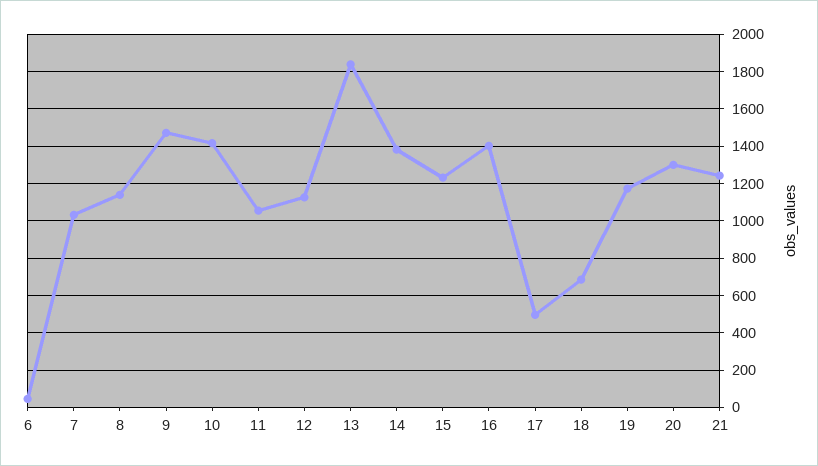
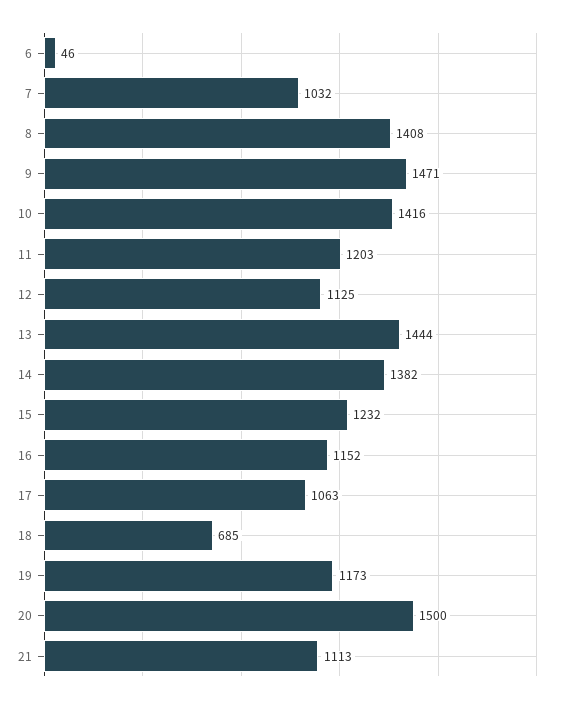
8: 1150 -> 1408
11: 1050 -> 1203
13: 1850 -> 1444
16: 1400 -> 1152
17: 500 -> 1063
20: 1300 -> 1500
21: 1250 -> 1113

